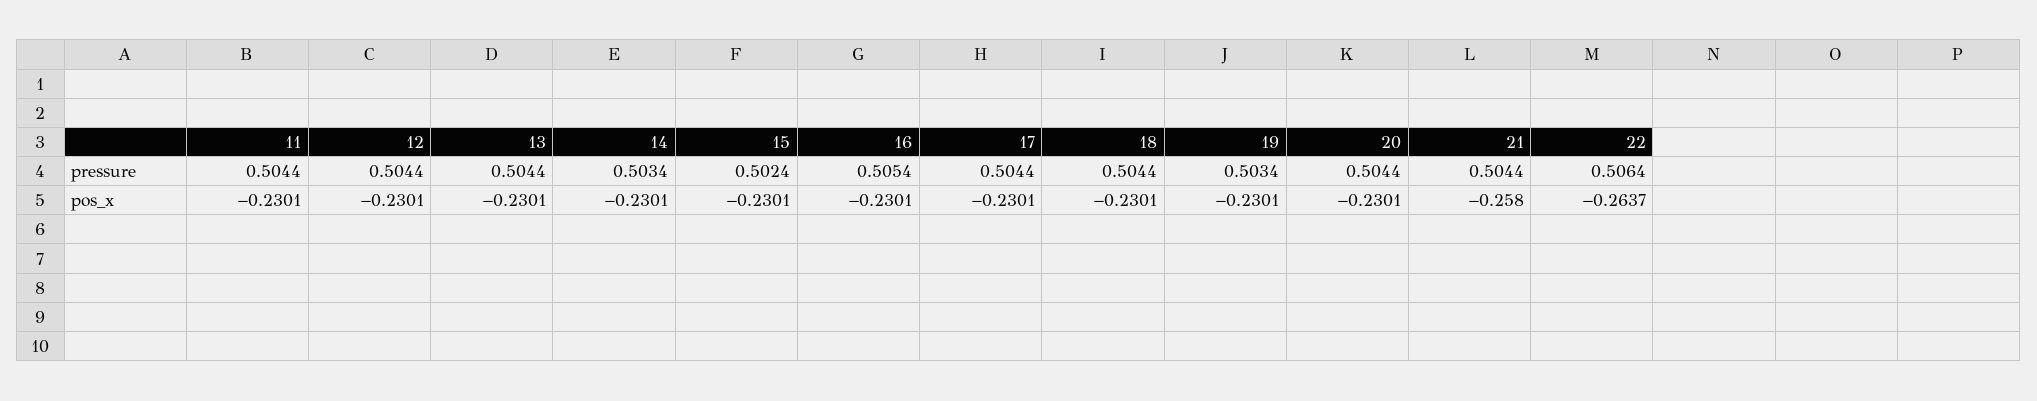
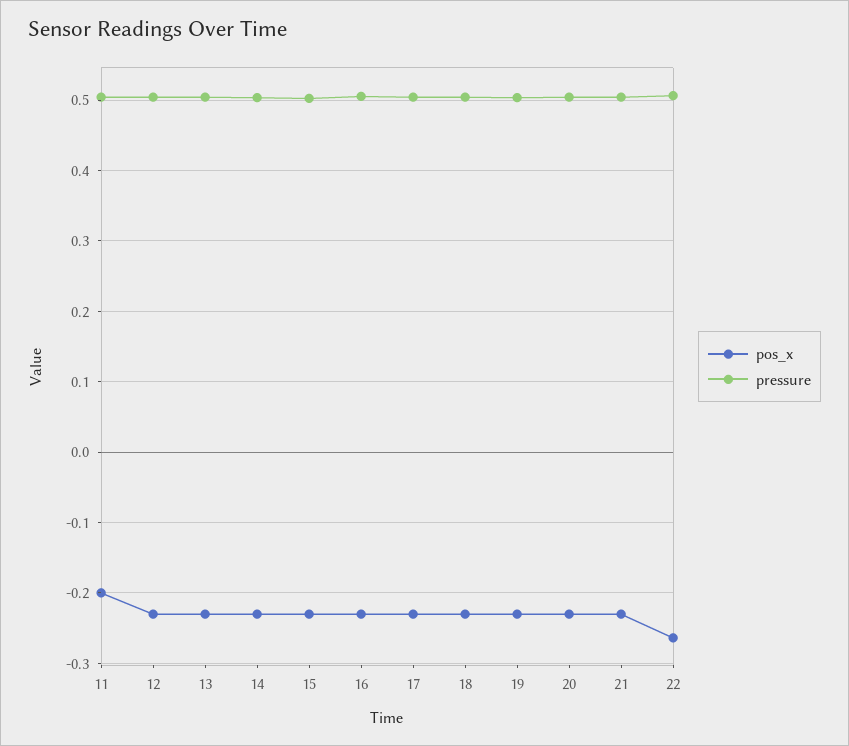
pos_x, 11: -0.2301 -> -0.2
pos_x, 21: -0.258 -> -0.23

